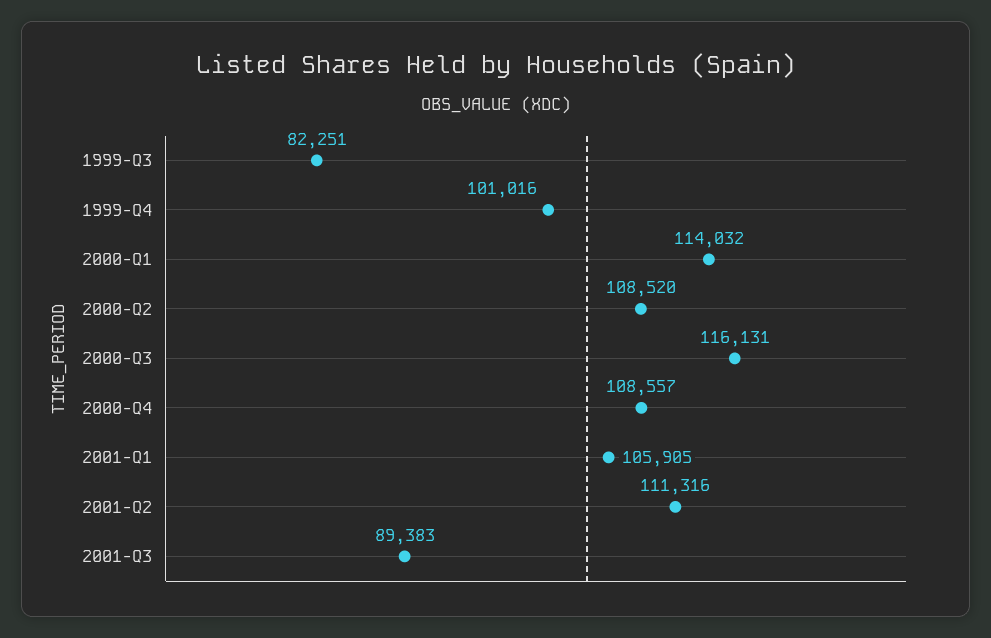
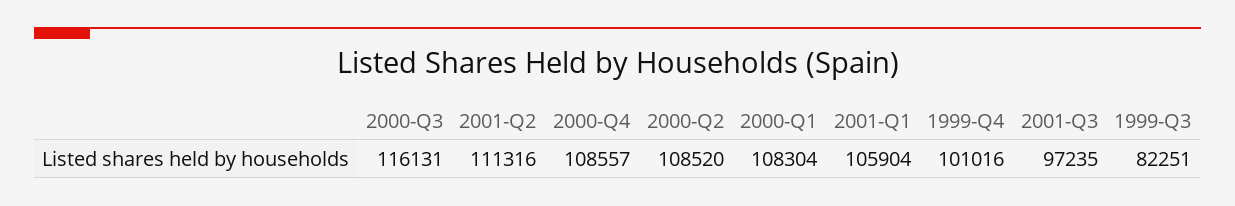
2000-Q1: 114032 -> 108304
2001-Q1: 105905 -> 105904
2001-Q3: 89383 -> 97235

